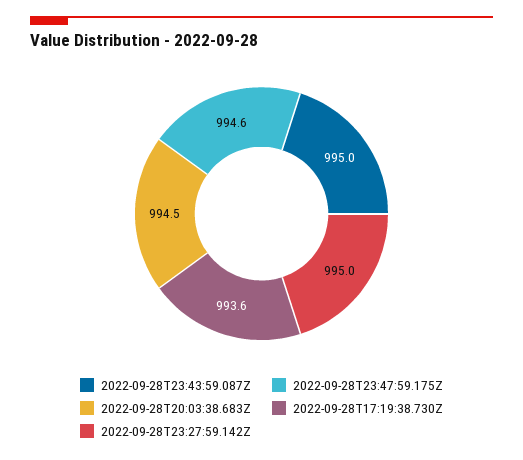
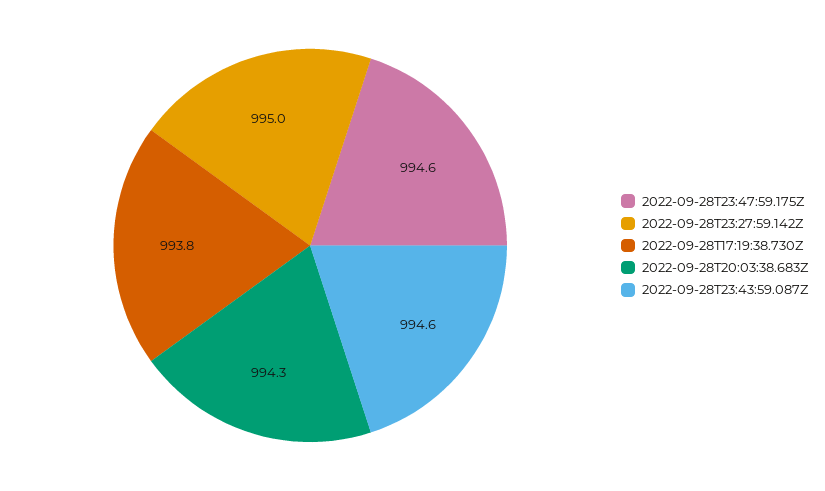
2022-09-28T23:43:59.087Z: 995 -> 994.6
2022-09-28T20:03:38.683Z: 994.5 -> 994.3
2022-09-28T17:19:38.730Z: 993.6 -> 993.8

